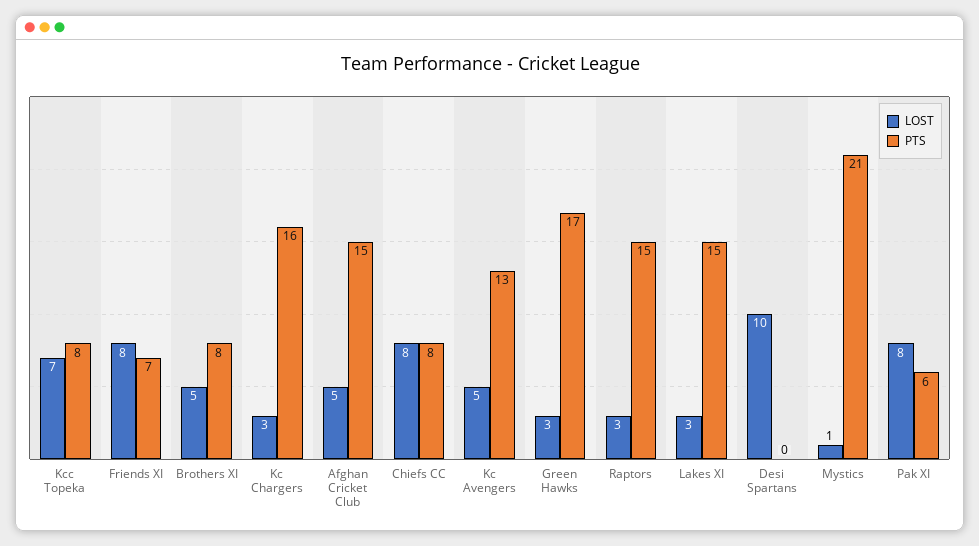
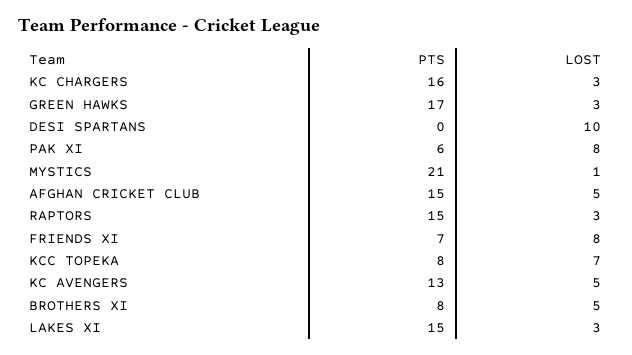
LOST, Chiefs CC: 8 -> none
PTS, Chiefs CC: 8 -> none

